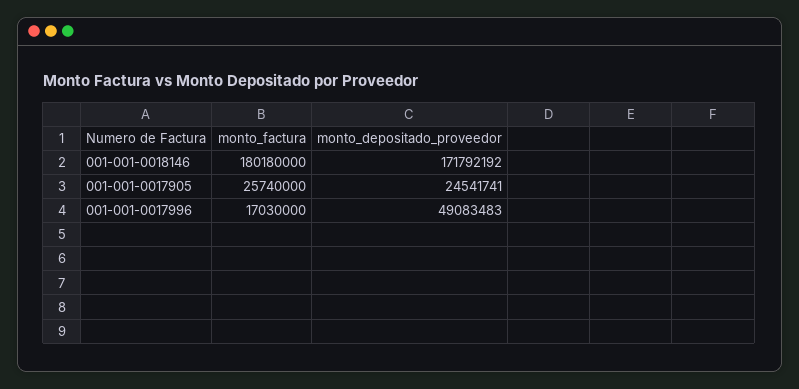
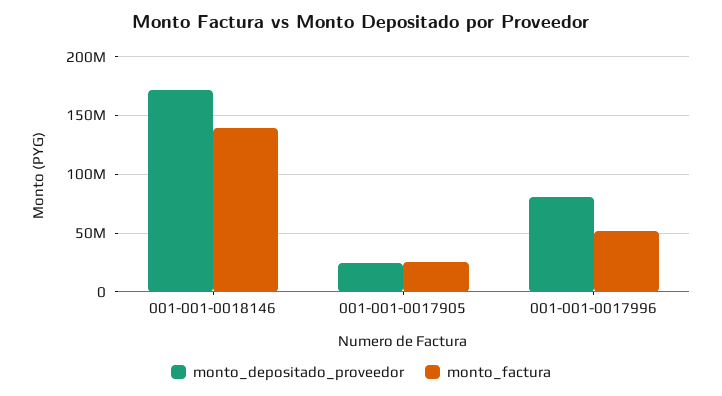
monto_factura, 001-001-0018146: 180180000 -> 140000000
monto_factura, 001-001-0017996: 17030000 -> 50000000
monto_depositado_proveedor, 001-001-0017996: 49083483 -> 80000000

